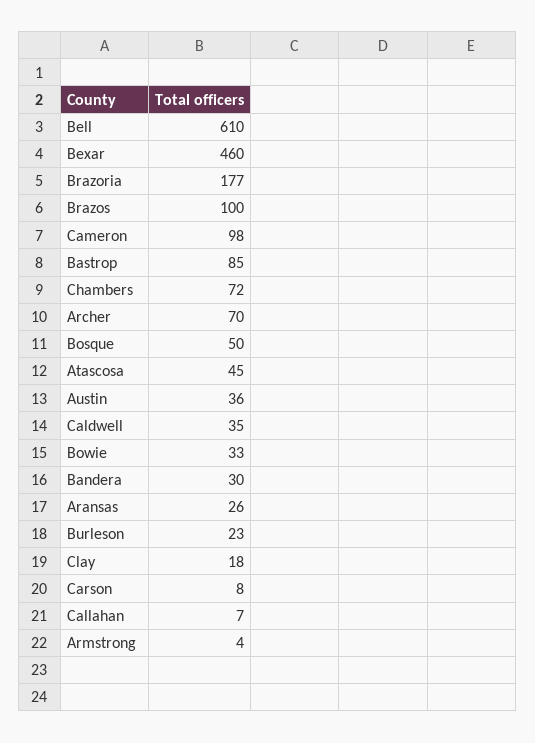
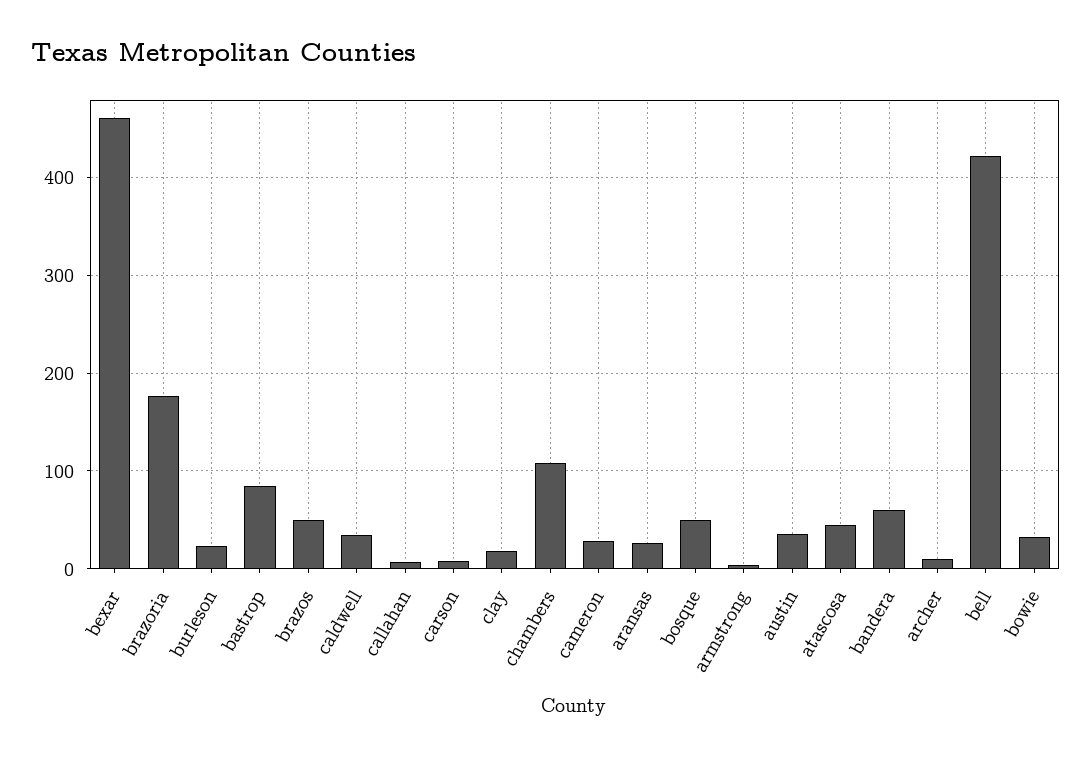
Bell: 610 -> 420
Brazos: 100 -> 50
Cameron: 98 -> 30
Chambers: 72 -> 110
Archer: 70 -> 10
Bandera: 30 -> 60

